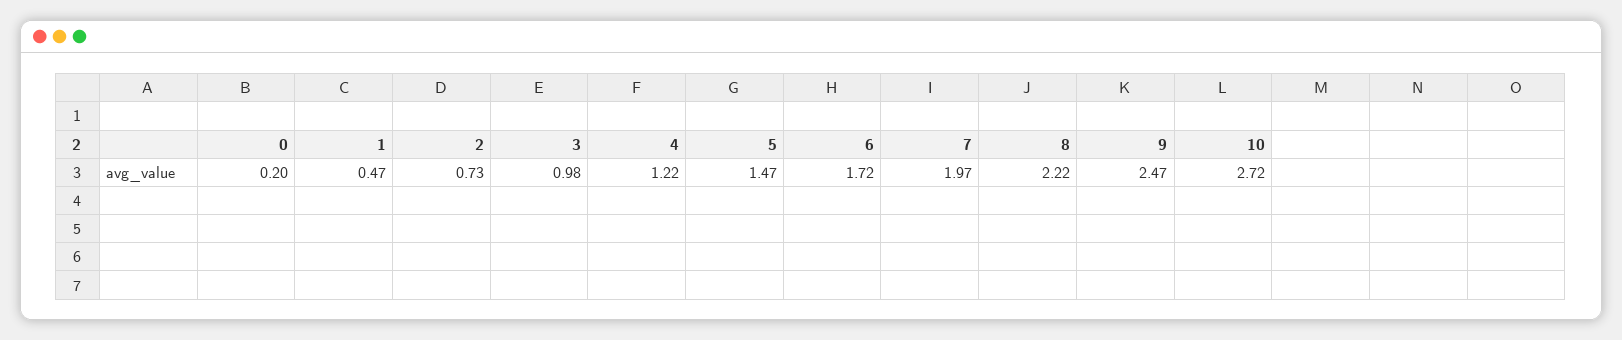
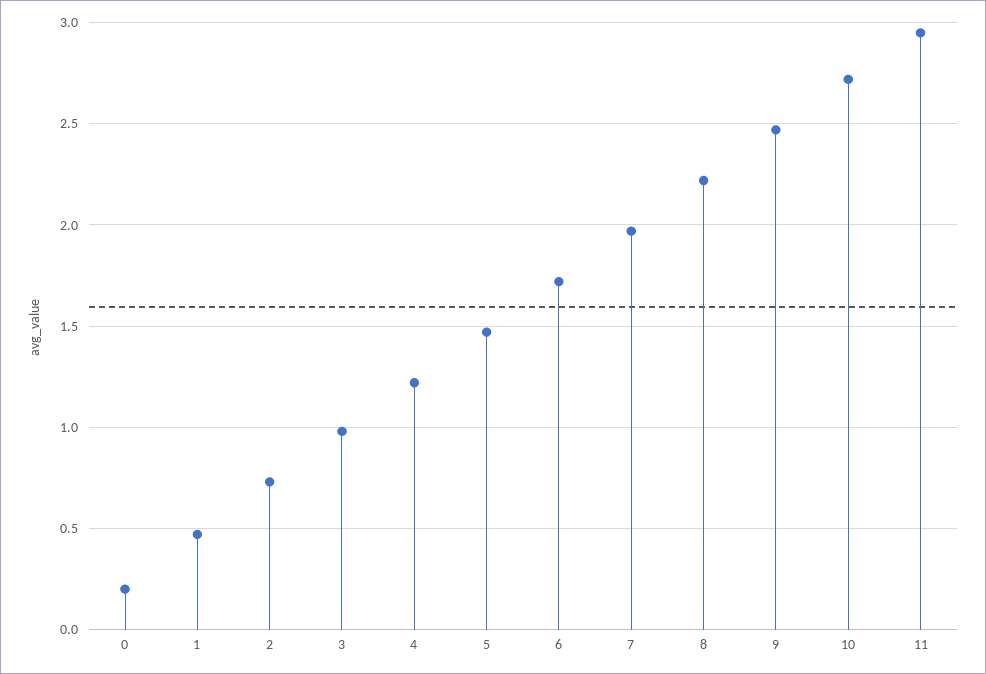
11: none -> 2.95

